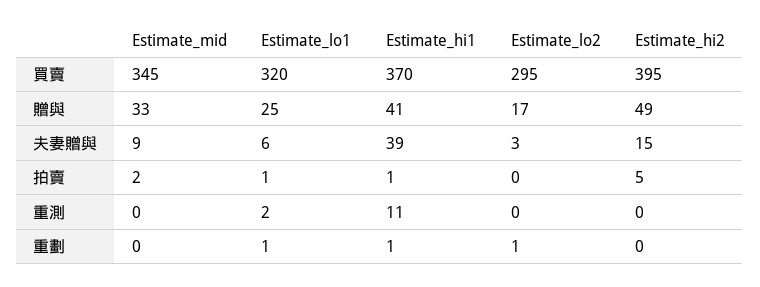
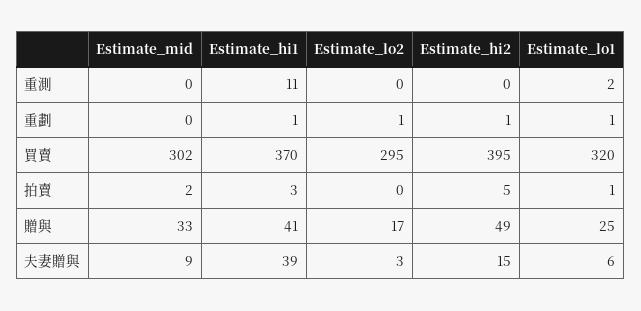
Estimate_mid, 買賣: 345 -> 302
Estimate_hi1, 拍賣: 1 -> 3
Estimate_hi2, 重劃: 0 -> 1

